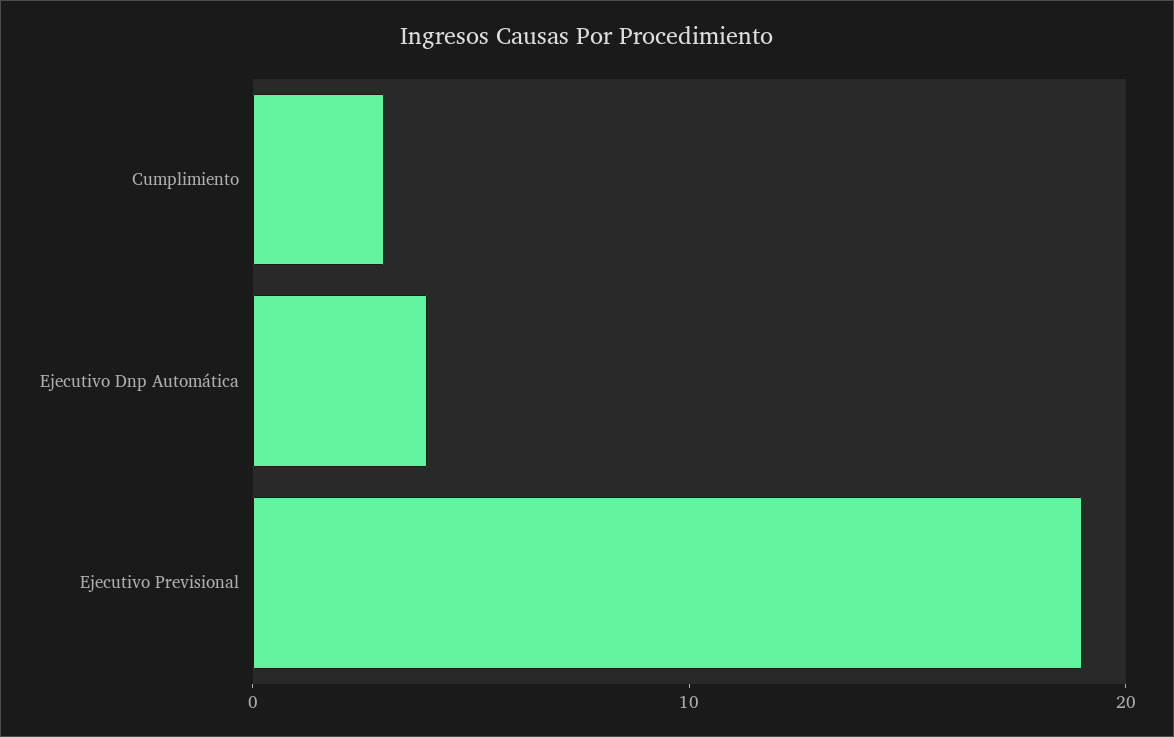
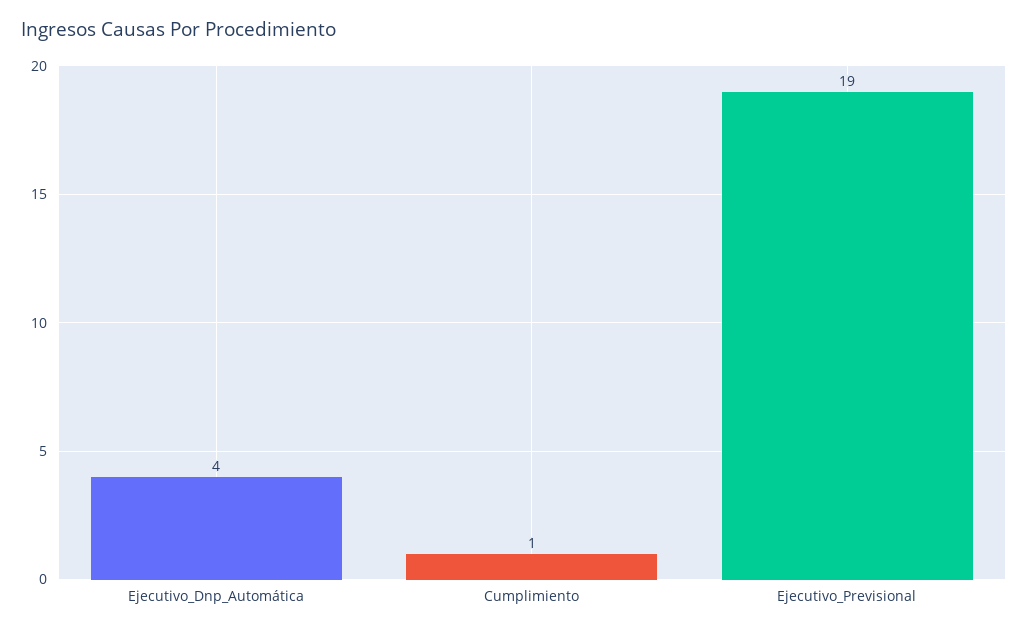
Cumplimiento: 3 -> 1

